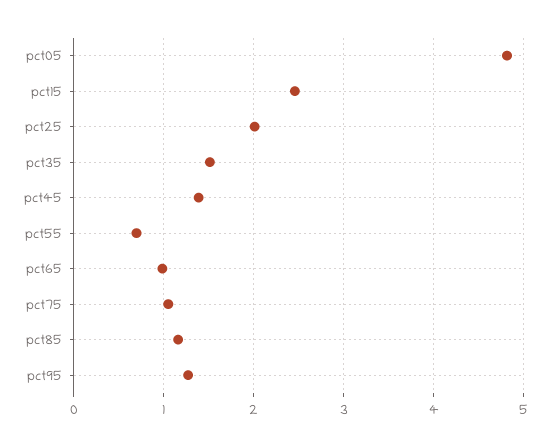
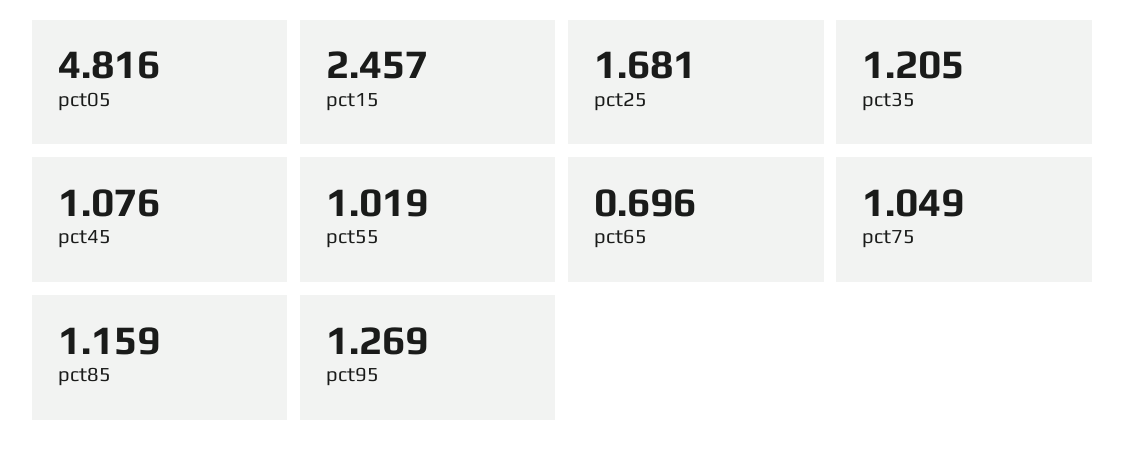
pct25: 2 -> 1.681
pct35: 1.5 -> 1.205
pct45: 1.4 -> 1.076
pct55: 0.7 -> 1.019
pct65: 1 -> 0.696

